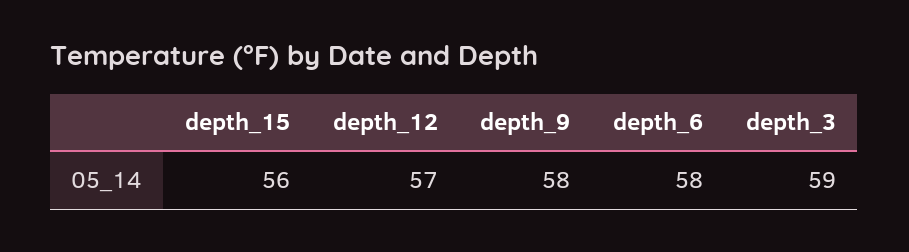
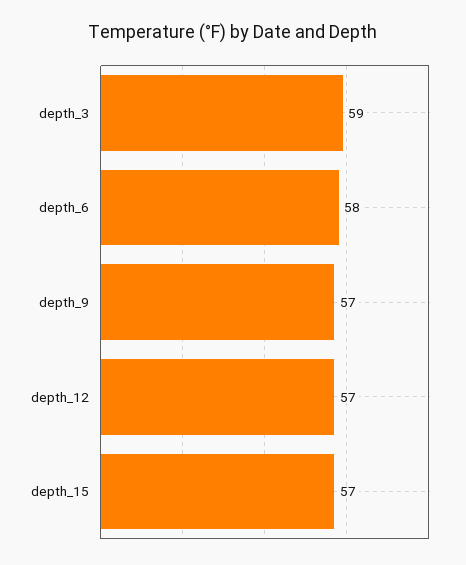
depth_15: 56 -> 57
depth_9: 58 -> 57

